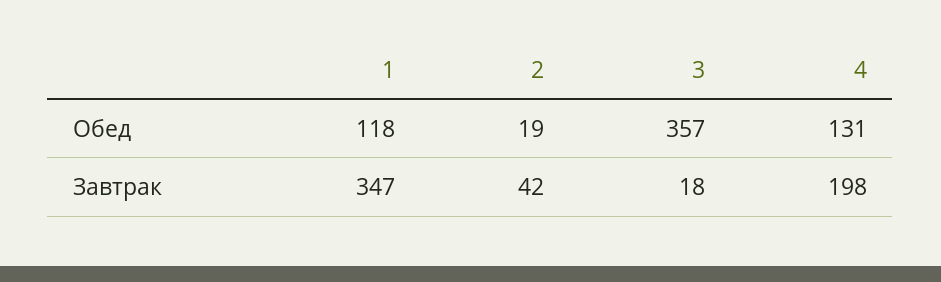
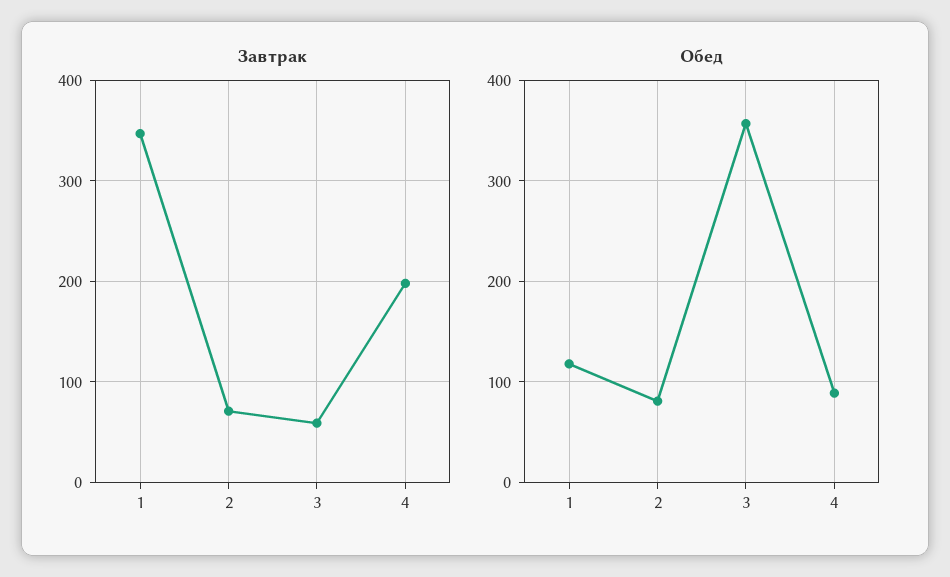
Обед, 2: 19 -> 80
Обед, 4: 131 -> 90
Завтрак, 2: 42 -> 70
Завтрак, 3: 18 -> 60

